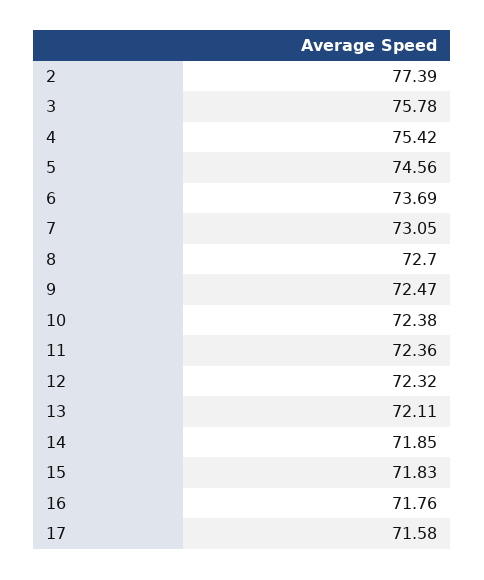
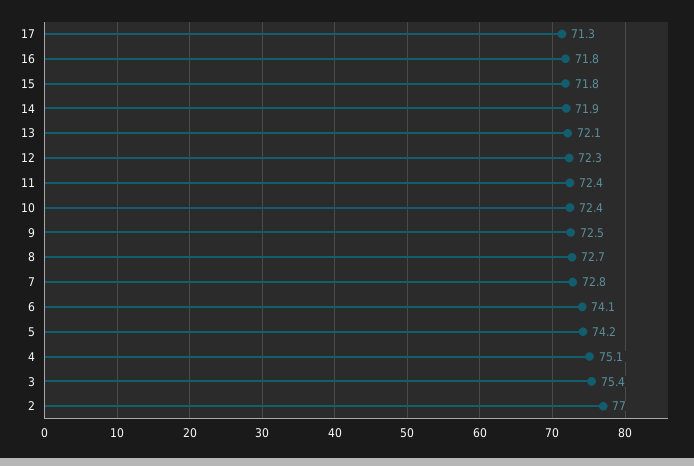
2: 77.39 -> 77
3: 75.78 -> 75.4
4: 75.42 -> 75.1
5: 74.56 -> 74.2
6: 73.69 -> 74.1
7: 73.05 -> 72.8
17: 71.58 -> 71.3

